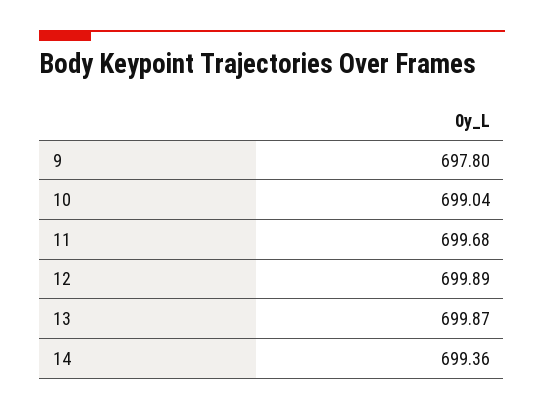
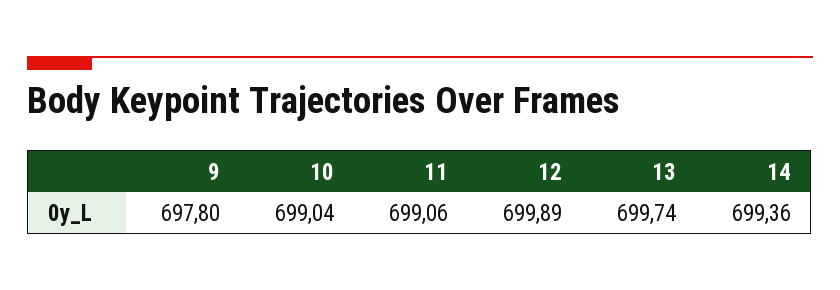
11: 699.68 -> 699.06
13: 699.87 -> 699.74

